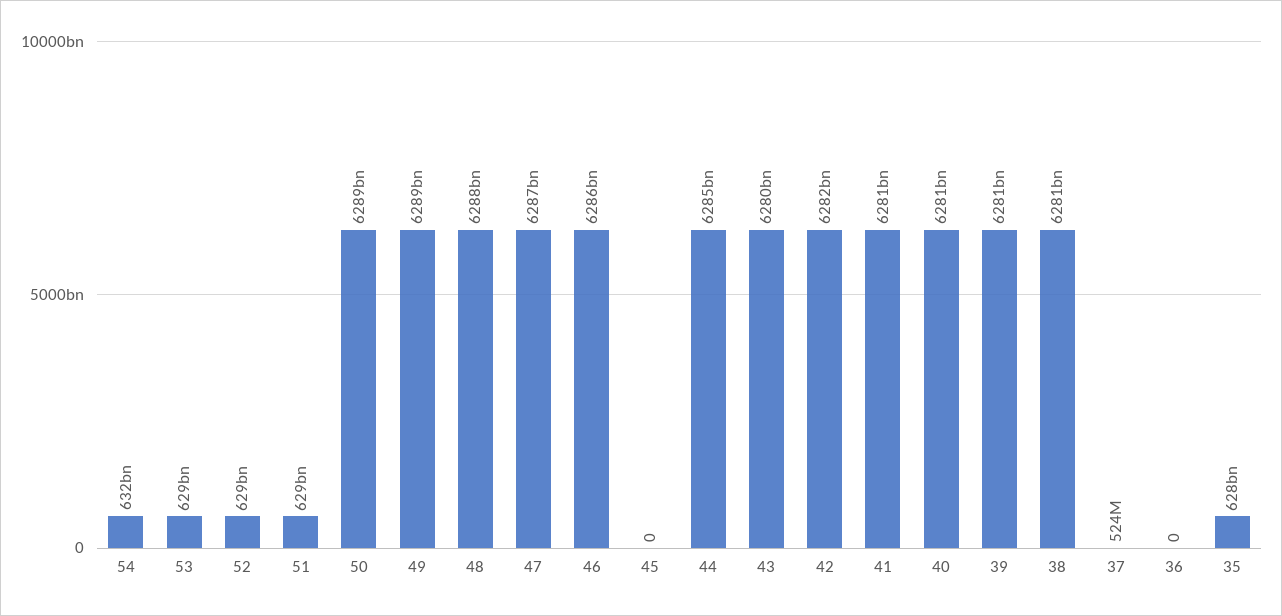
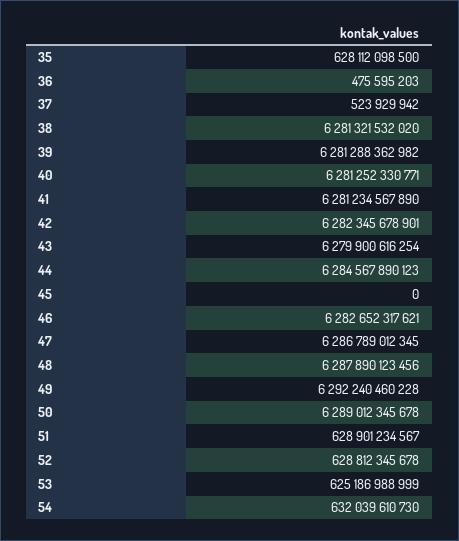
53: 629000000000 -> 625186988999
49: 6289000000000 -> 6292240460228
46: 6286000000000 -> 6282652317621
36: 0 -> 475595203

